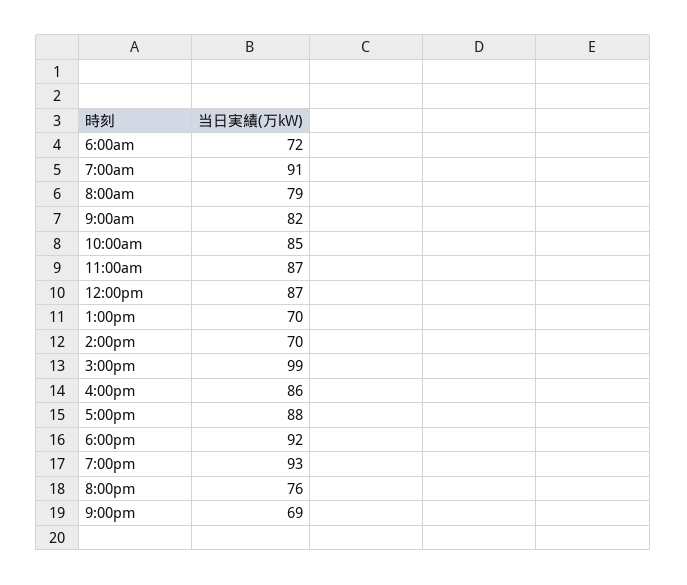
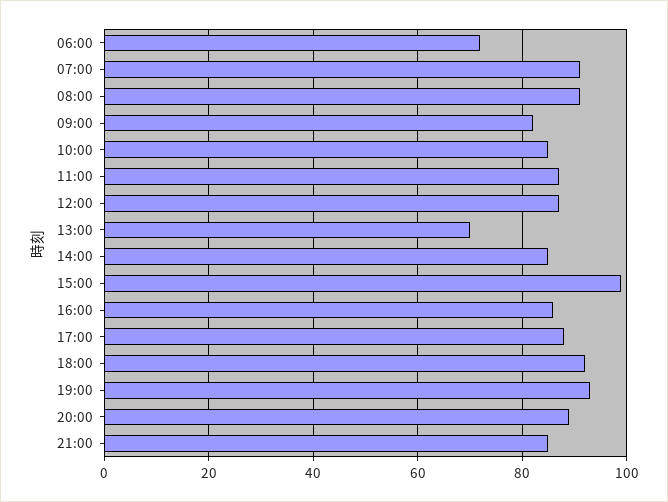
8:00am: 79 -> 90
2:00pm: 70 -> 85
8:00pm: 76 -> 90
9:00pm: 69 -> 85

